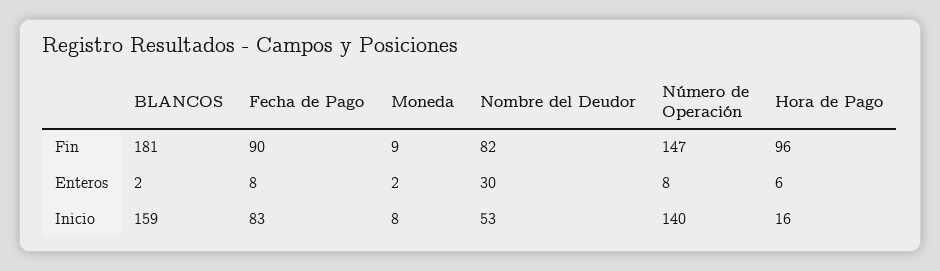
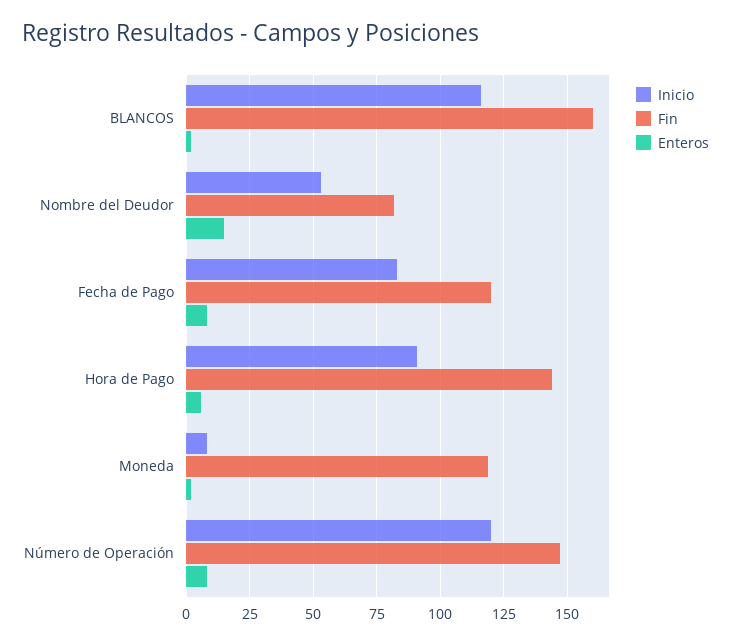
Fin, BLANCOS: 181 -> 160
Fin, Fecha de Pago: 90 -> 120
Fin, Moneda: 9 -> 120
Fin, Hora de Pago: 96 -> 145
Enteros, Nombre del Deudor: 30 -> 15
Inicio, BLANCOS: 159 -> 115
Inicio, Número de Operación: 140 -> 120
Inicio, Hora de Pago: 16 -> 90

